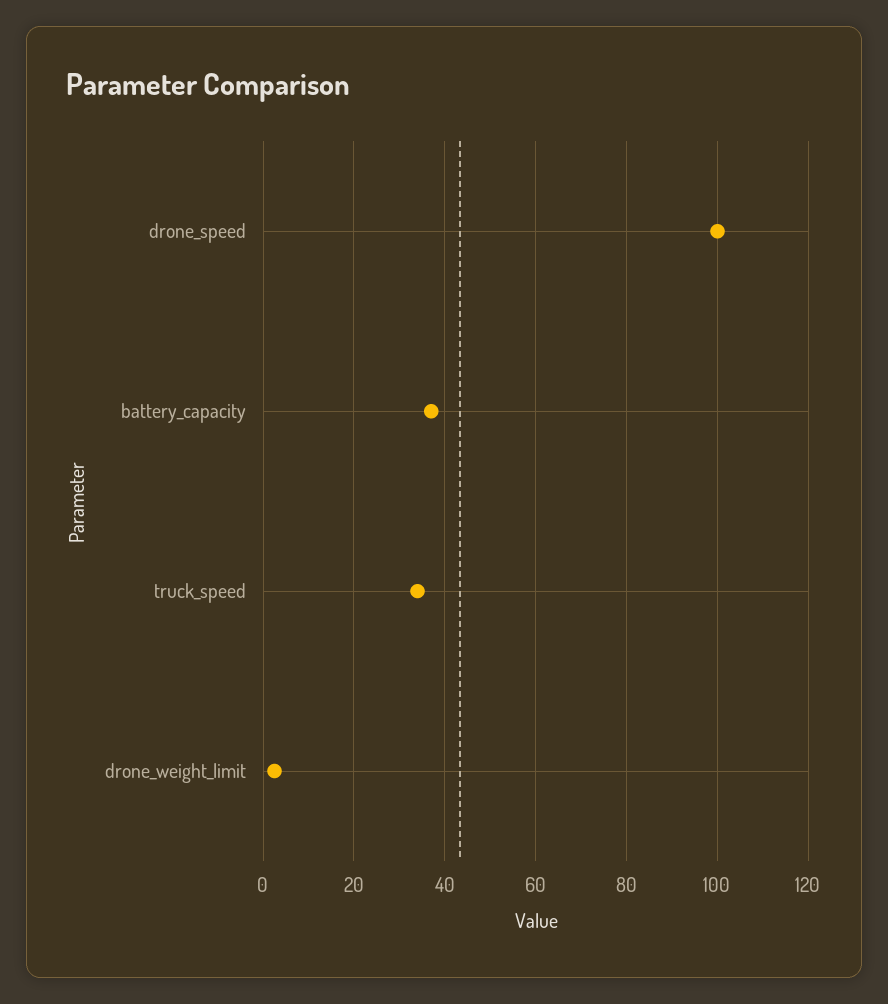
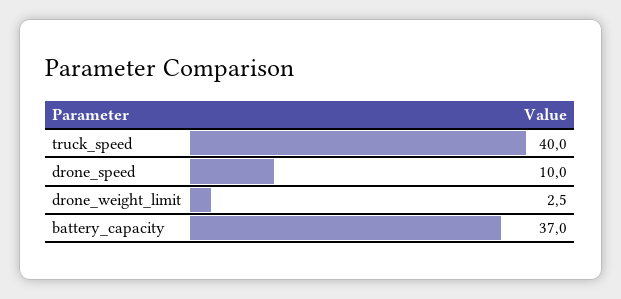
drone_speed: 100 -> 10
truck_speed: 34 -> 40

